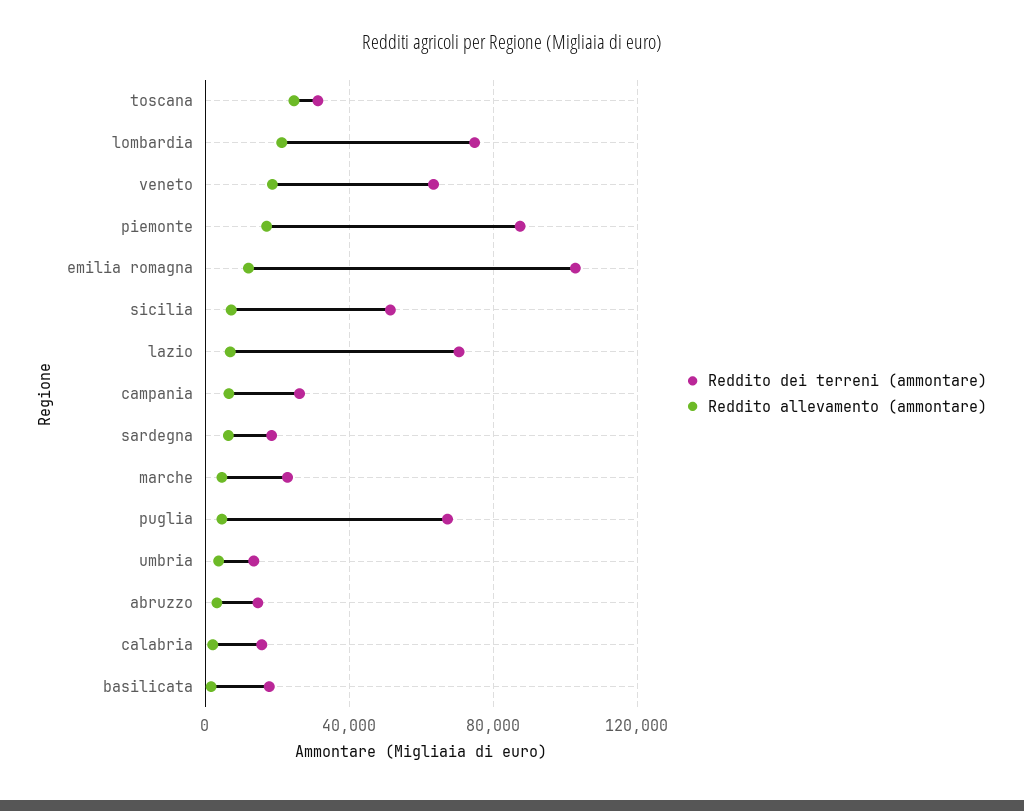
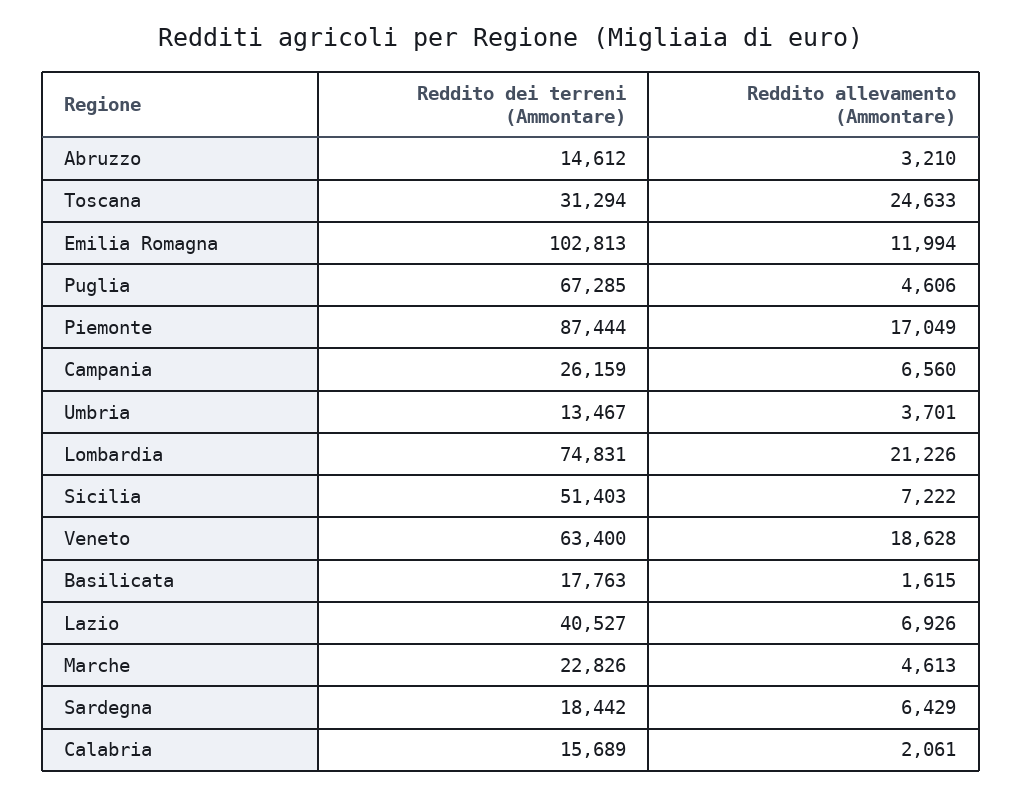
Reddito dei terreni (ammontare), lazio: 70000 -> 40527

